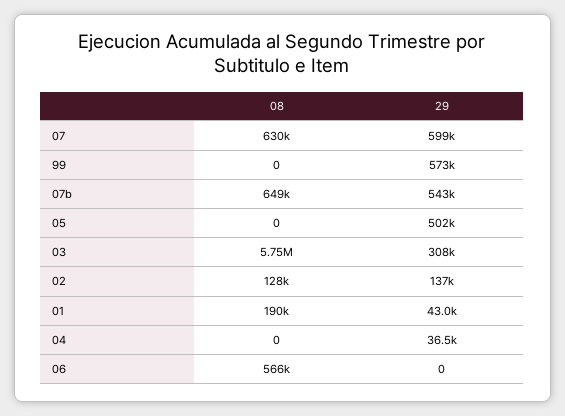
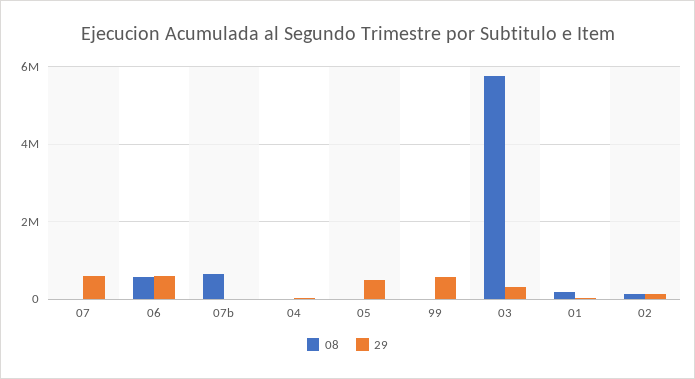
08, 07: 630000 -> 0
29, 07b: 543000 -> 0
29, 06: 0 -> 600000

